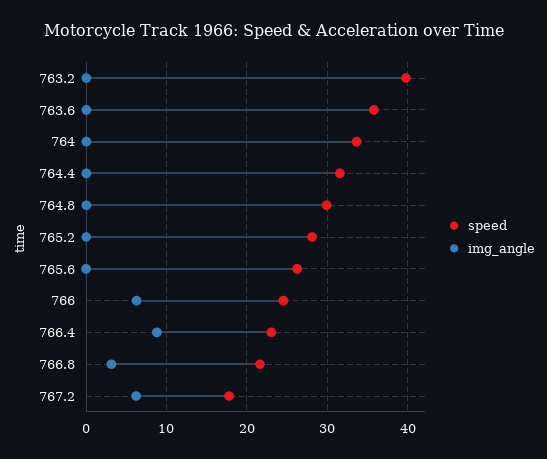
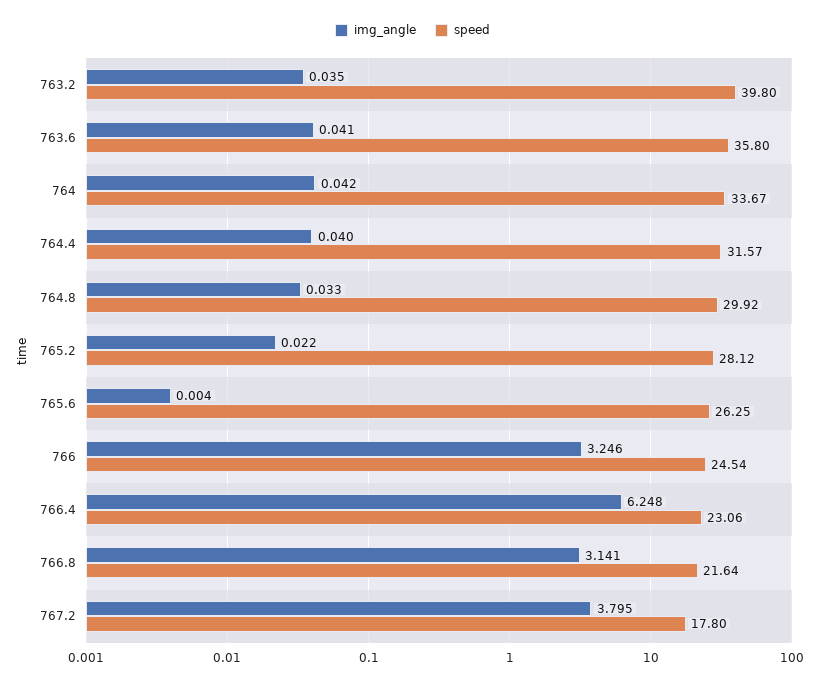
img_angle, 766: 6 -> 3.246
img_angle, 766.4: 9 -> 6.248
img_angle, 767.2: 6 -> 3.795

